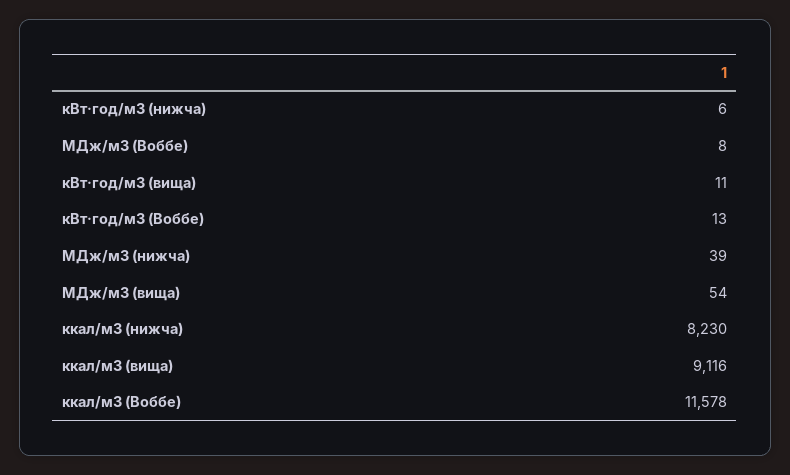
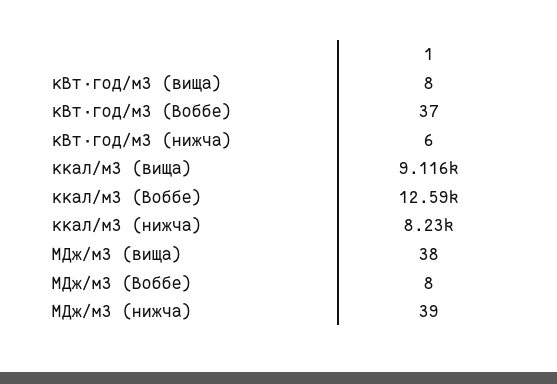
кВт·год/м3 (вища): 11 -> 8
кВт·год/м3 (Воббе): 13 -> 37
МДж/м3 (вища): 54 -> 38
ккал/м3 (Воббе): 11578 -> 12590

